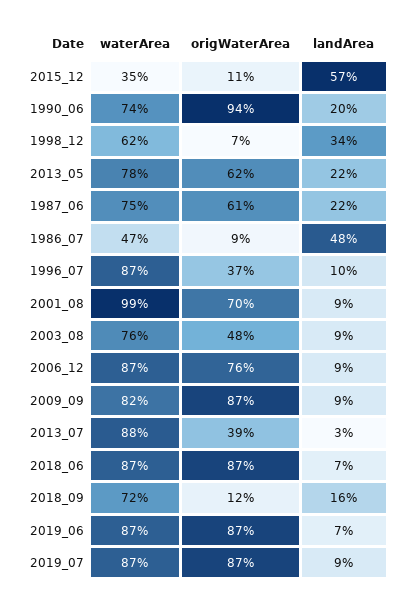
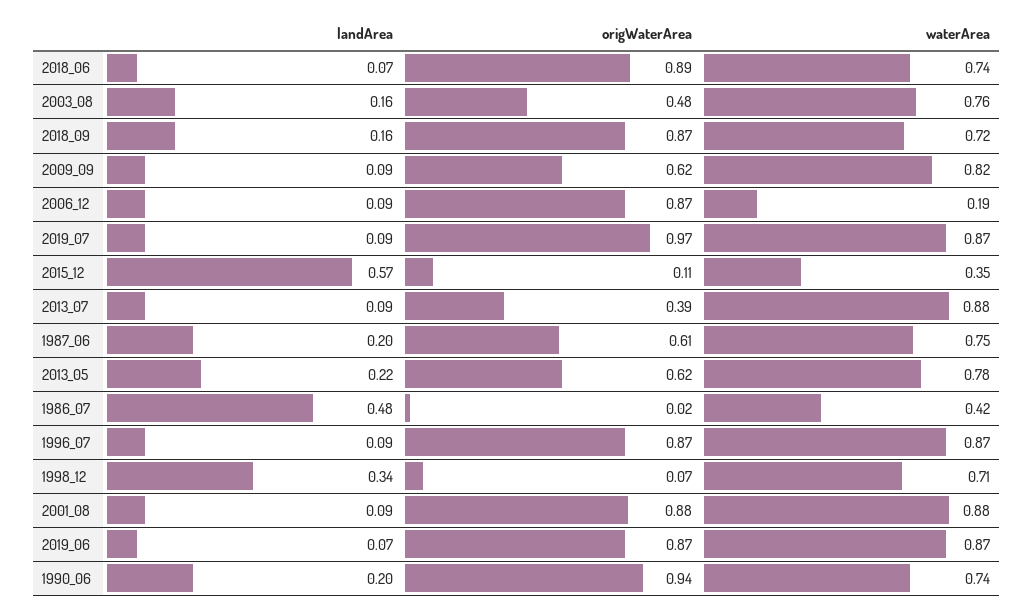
waterArea, 1998_12: 0.62 -> 0.71
landArea, 1987_06: 0.22 -> 0.2
waterArea, 1986_07: 0.47 -> 0.42
origWaterArea, 1986_07: 0.09 -> 0.02
origWaterArea, 1996_07: 0.37 -> 0.87
landArea, 1996_07: 0.1 -> 0.09
waterArea, 2001_08: 0.99 -> 0.88
origWaterArea, 2001_08: 0.7 -> 0.88
landArea, 2003_08: 0.09 -> 0.16
waterArea, 2006_12: 0.87 -> 0.19
origWaterArea, 2006_12: 0.76 -> 0.87
origWaterArea, 2009_09: 0.87 -> 0.62
landArea, 2013_07: 0.03 -> 0.09
waterArea, 2018_06: 0.87 -> 0.74
origWaterArea, 2018_06: 0.87 -> 0.89
origWaterArea, 2018_09: 0.12 -> 0.87
origWaterArea, 2019_07: 0.87 -> 0.97

